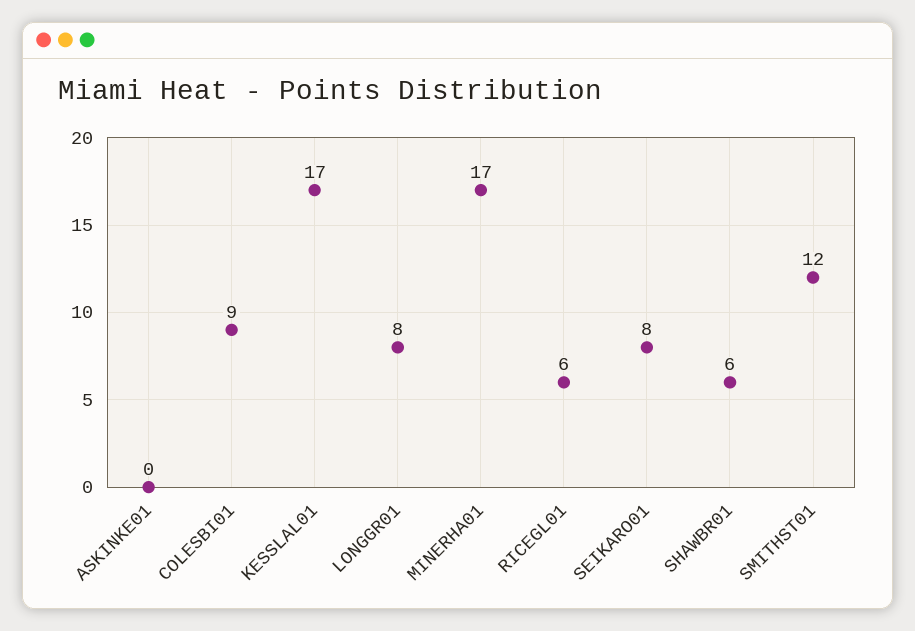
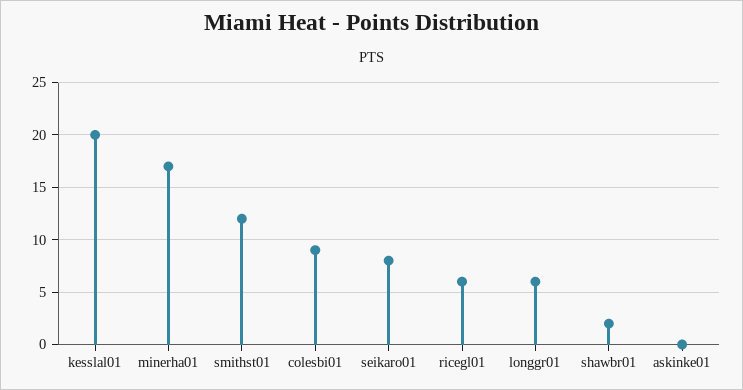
KESSLAL01: 17 -> 20
LONGGR01: 8 -> 6
SHAWBR01: 6 -> 2

